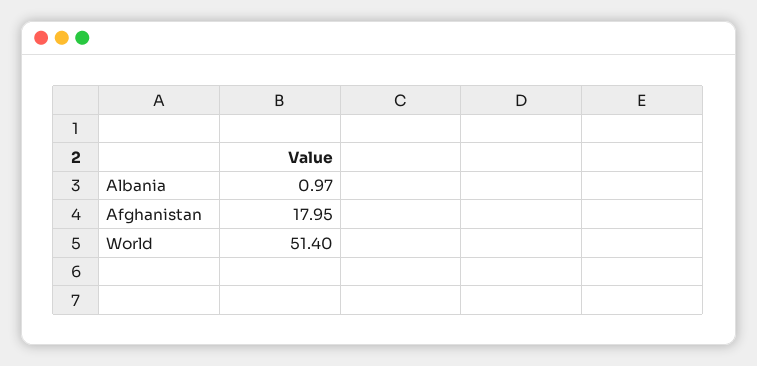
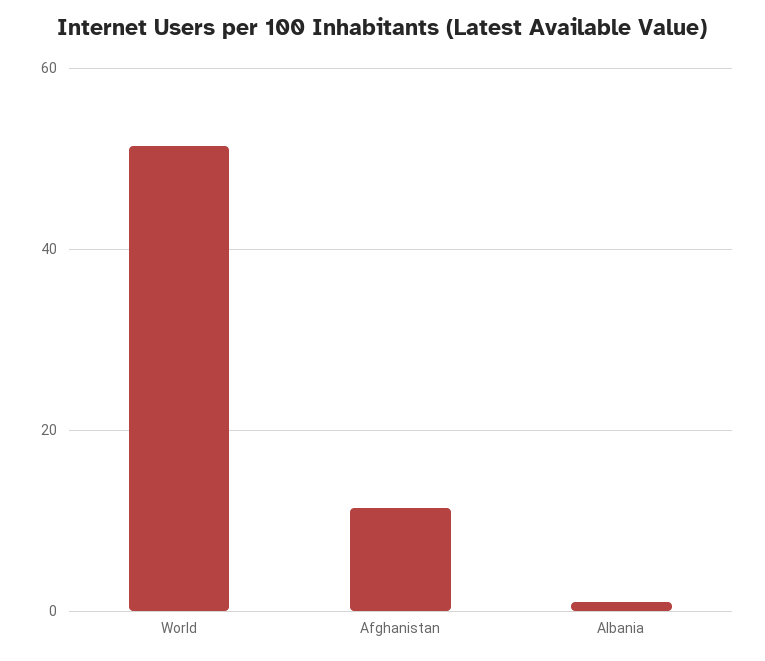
Afghanistan: 17.95 -> 12

